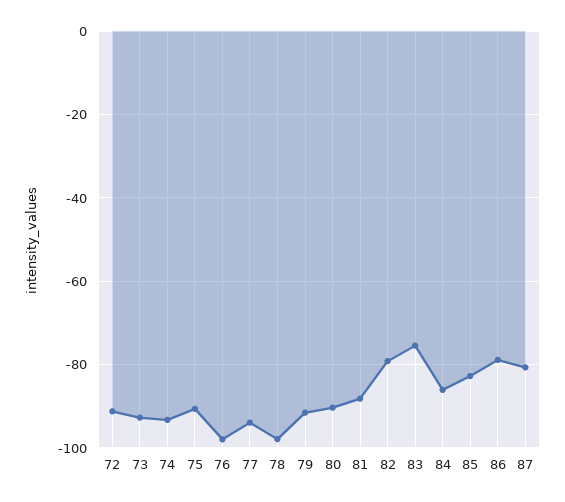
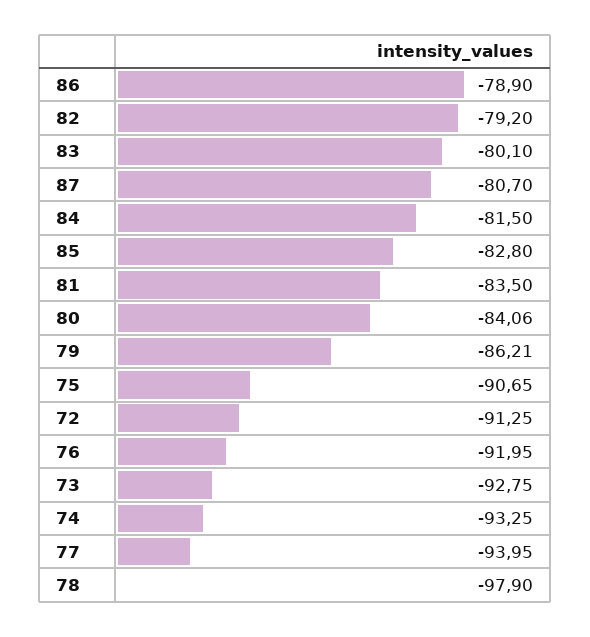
76: -98 -> -91.95
79: -92 -> -86.21
80: -90 -> -84.06
81: -88 -> -83.5
83: -76 -> -80.1
84: -86 -> -81.5

